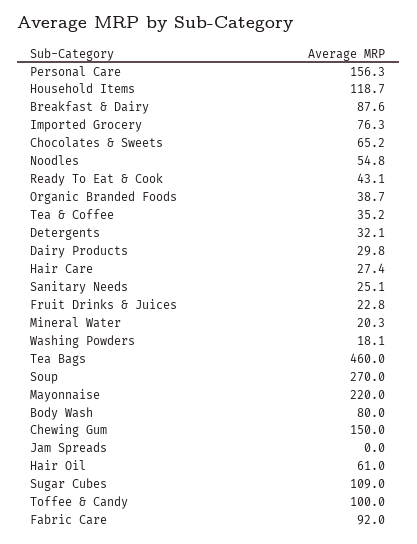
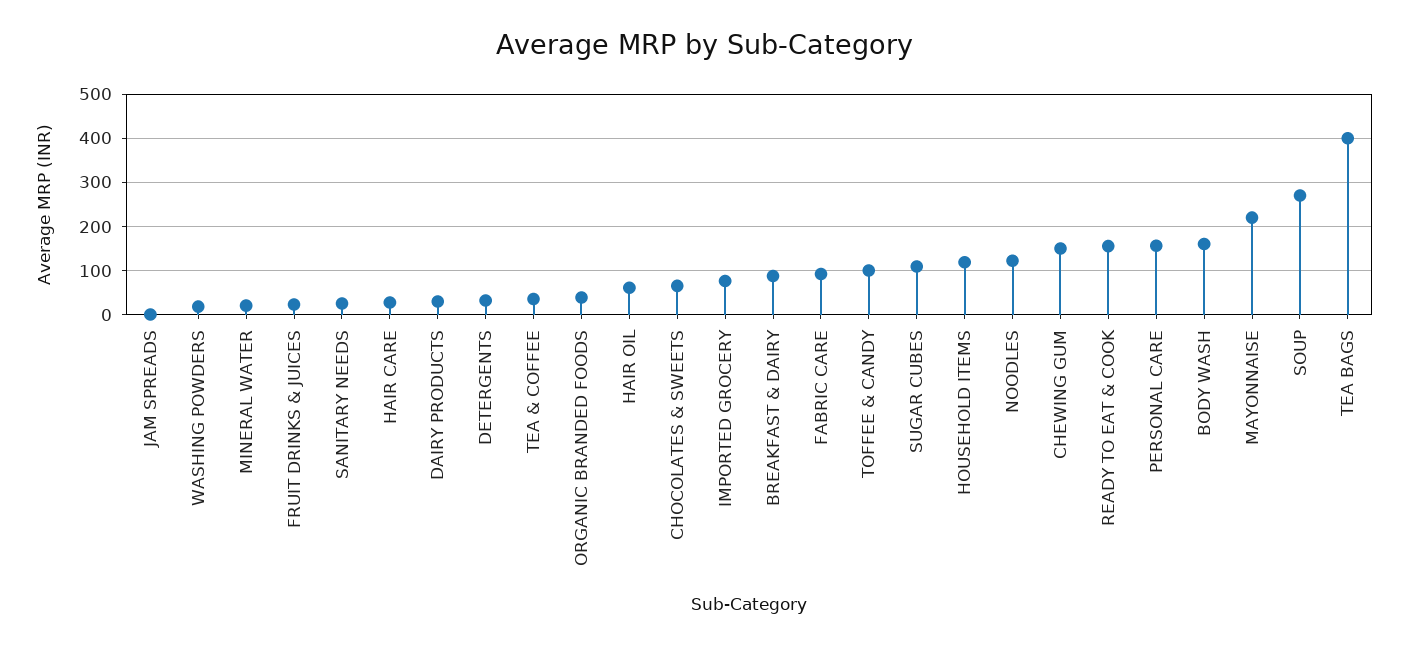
Noodles: 54.8 -> 120
Ready To Eat & Cook: 43.1 -> 160
Tea Bags: 460 -> 400
Body Wash: 80 -> 160

